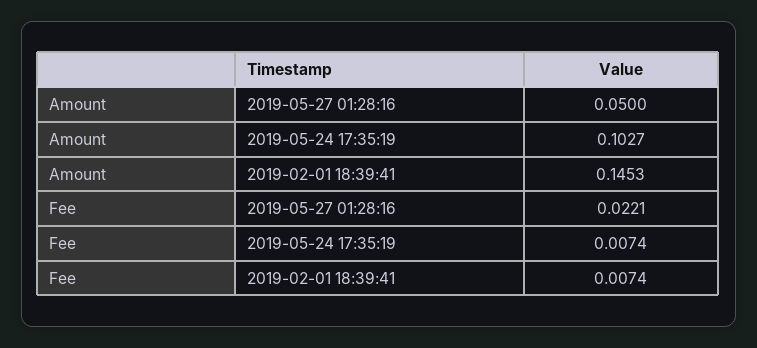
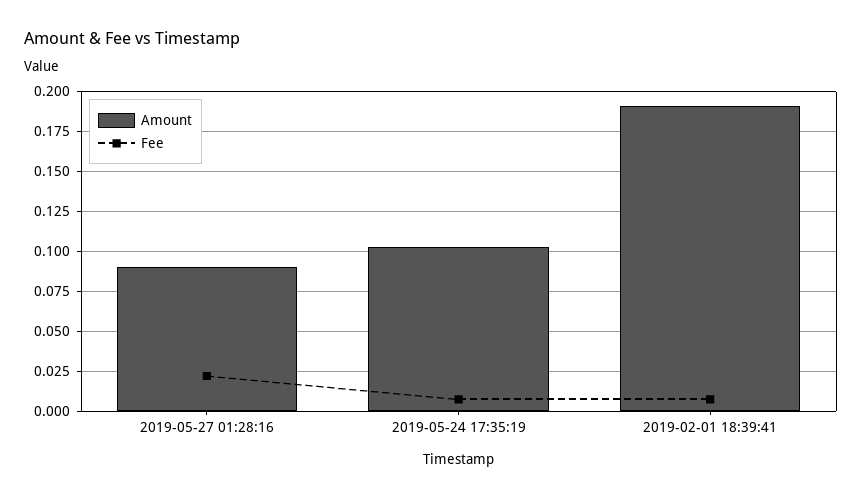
Amount, 2019-05-27 01:28:16: 0.05 -> 0.09
Amount, 2019-02-01 18:39:41: 0.1453 -> 0.19

